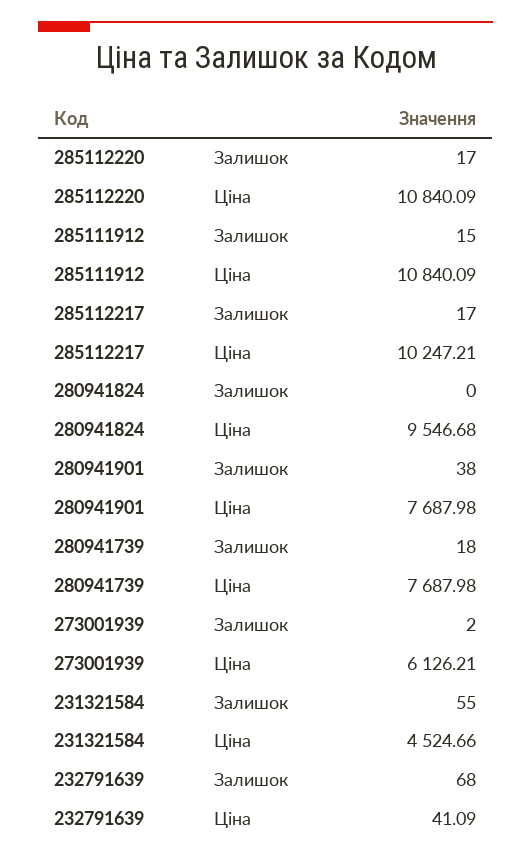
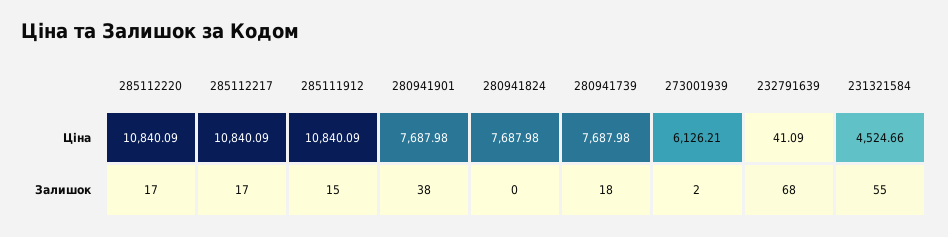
285112217, Ціна: 10247.21 -> 10840.09
280941824, Ціна: 9546.68 -> 7687.98

